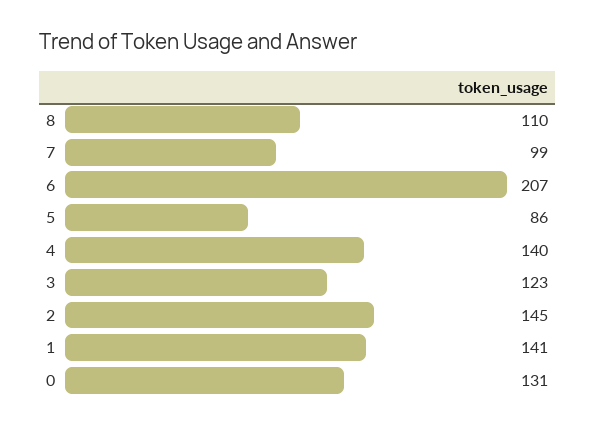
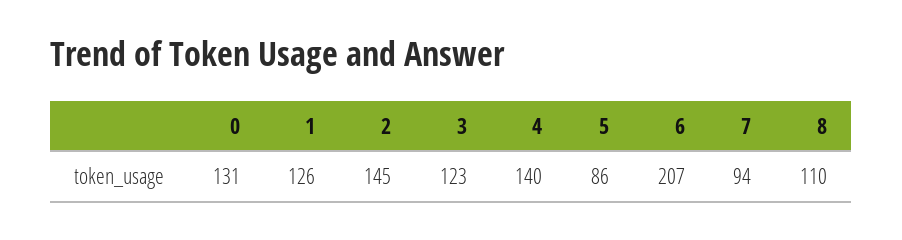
7: 99 -> 94
1: 141 -> 126

